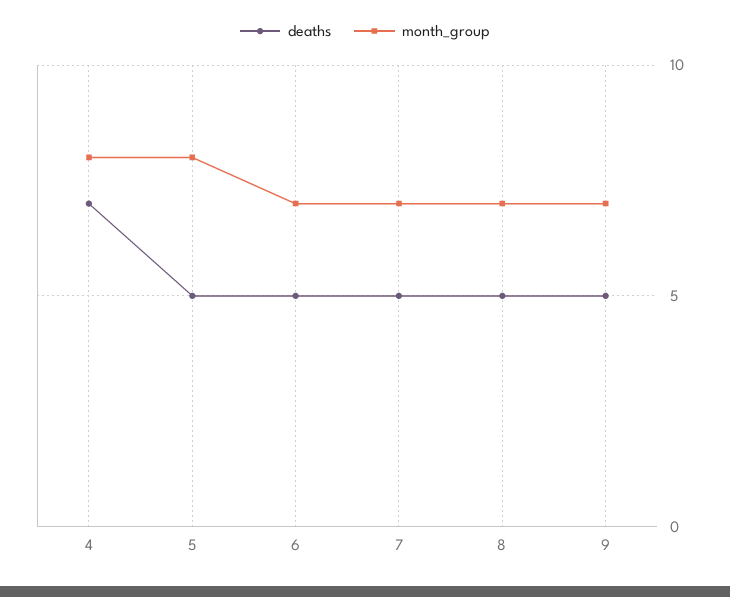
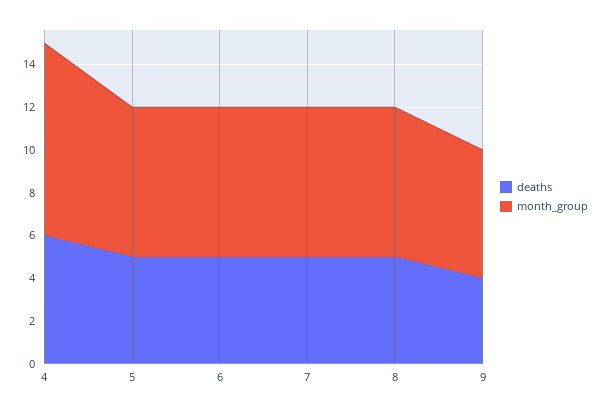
deaths, 4: 7 -> 6
month_group, 4: 8 -> 9
month_group, 5: 8 -> 7
deaths, 9: 5 -> 4
month_group, 9: 7 -> 6

